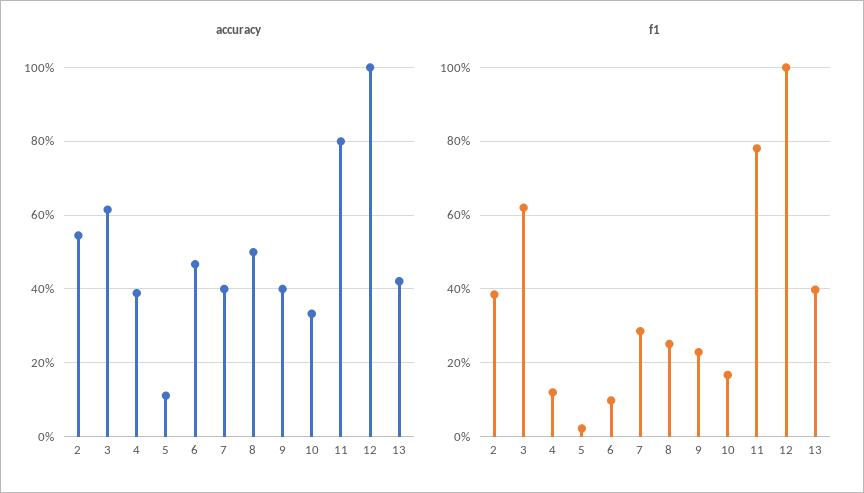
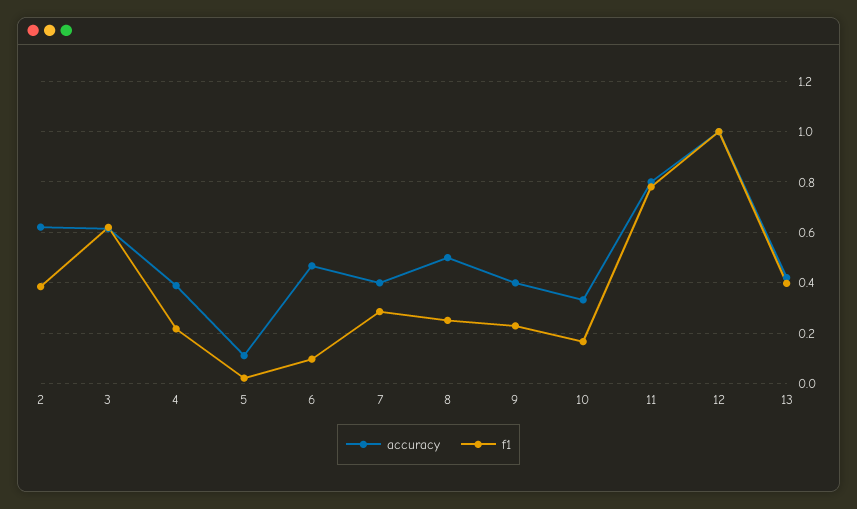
accuracy, 2: 0.54 -> 0.625
f1, 4: 0.12 -> 0.225

